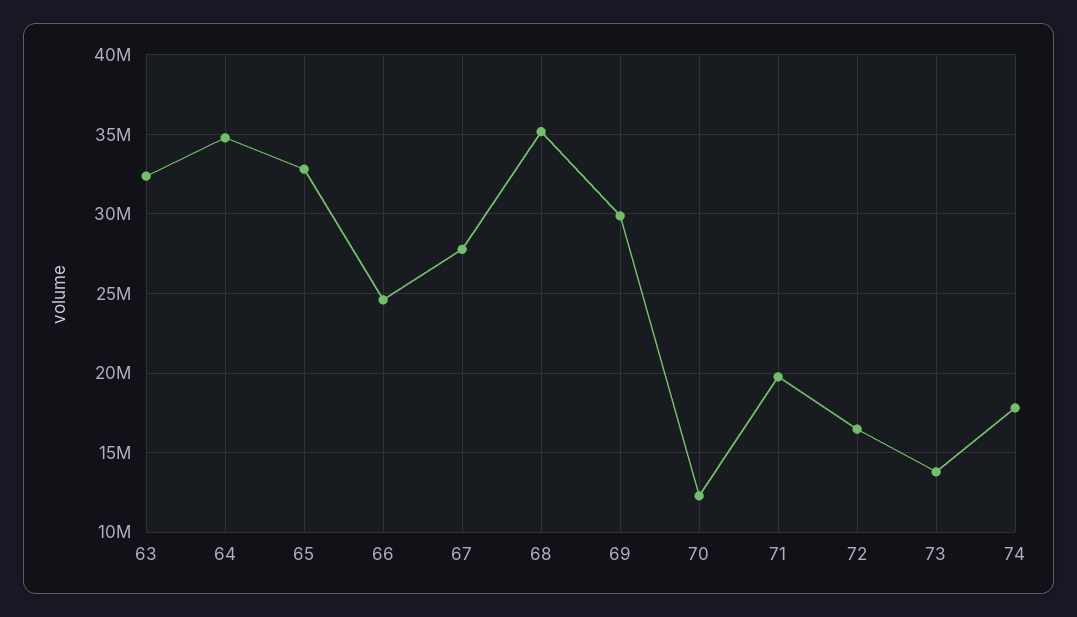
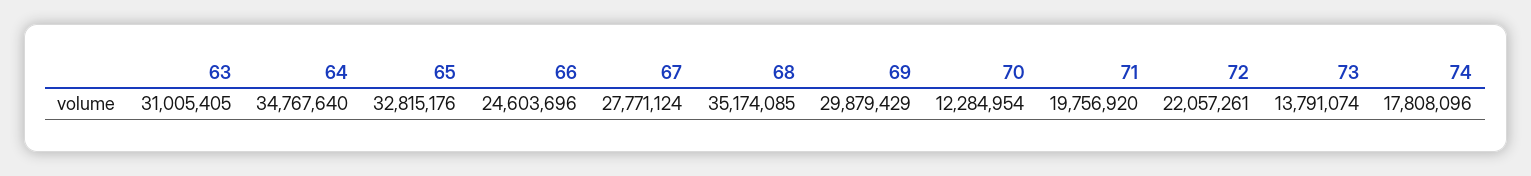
63: 32500000 -> 31005405
72: 16500000 -> 22057261

